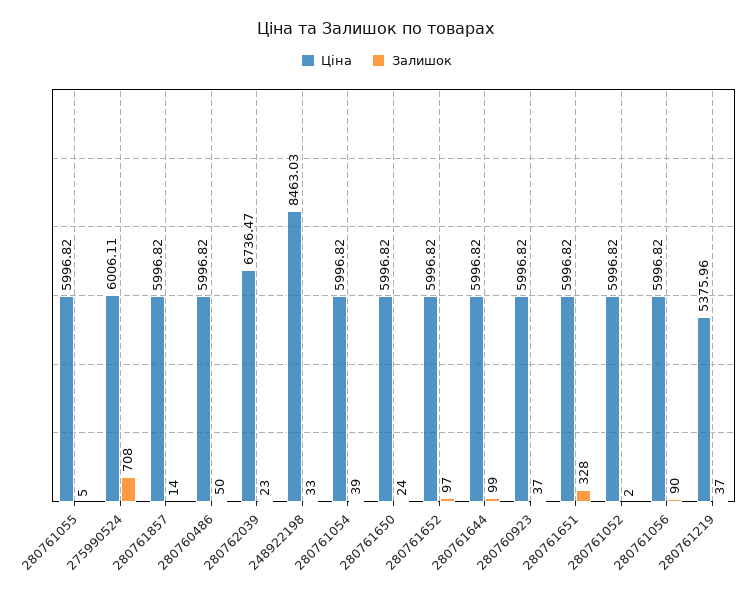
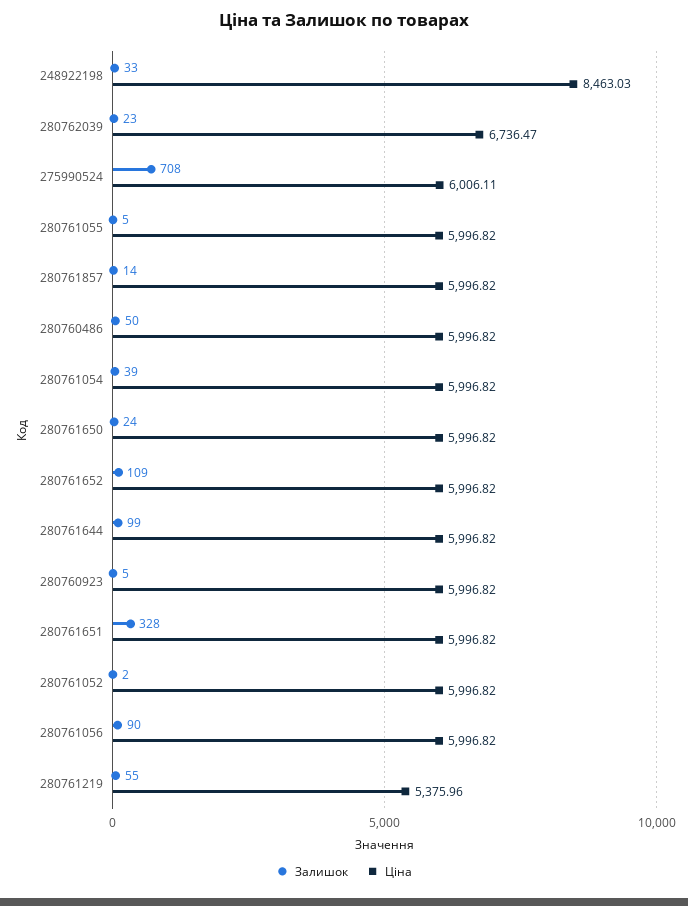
Залишок, 280761652: 97 -> 109
Залишок, 280760923: 37 -> 5
Залишок, 280761219: 37 -> 55

